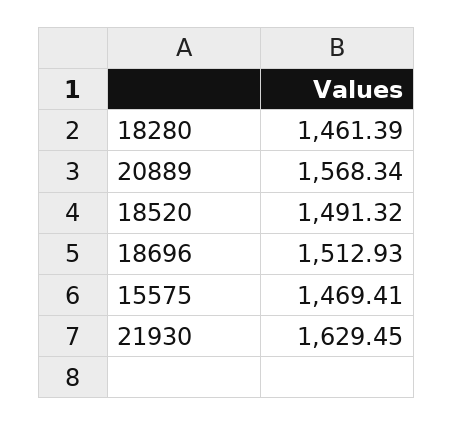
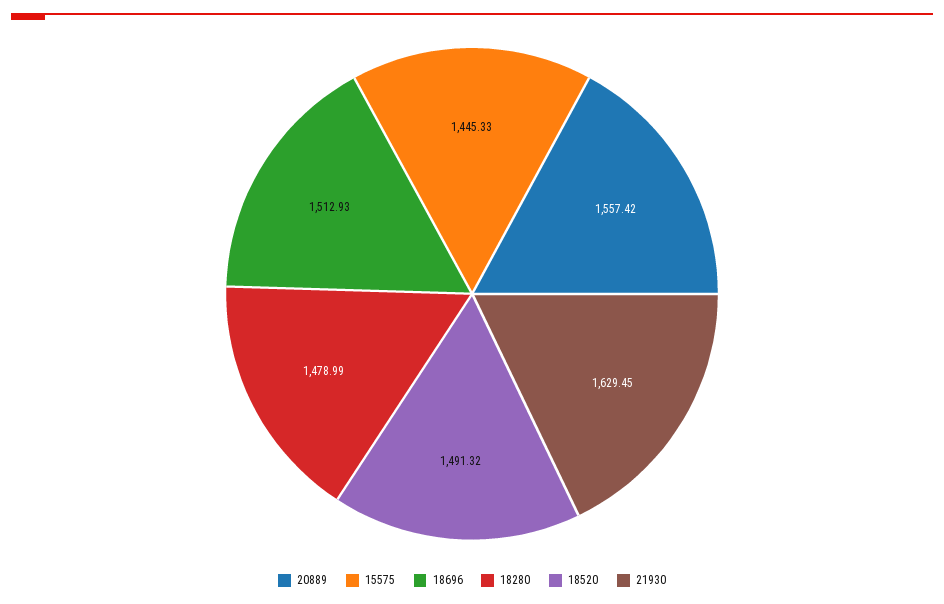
18280: 1461.39 -> 1478.99
20889: 1568.34 -> 1557.42
15575: 1469.41 -> 1445.33

